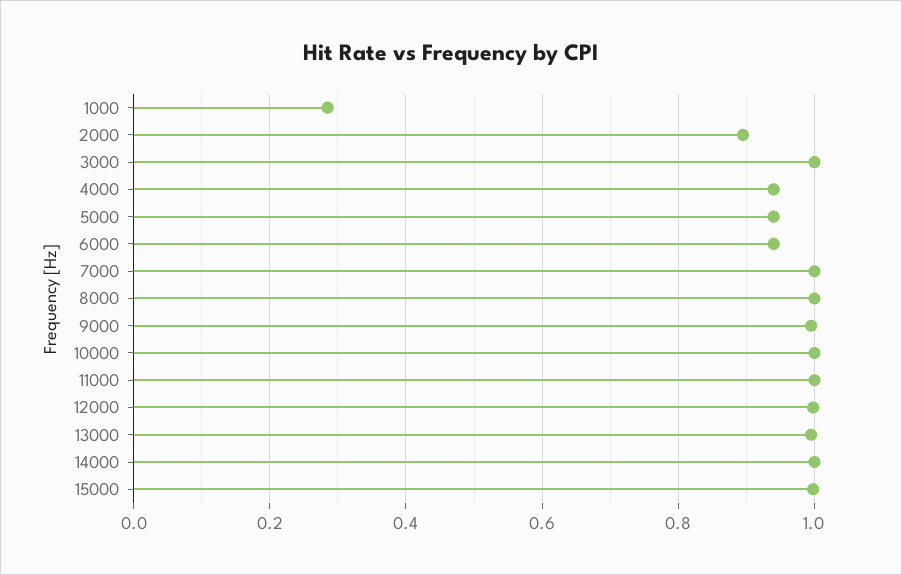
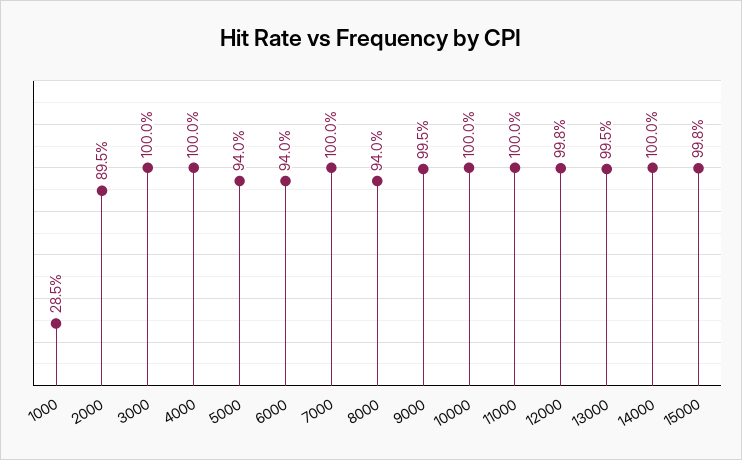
4000: 0.94 -> 1
8000: 1 -> 0.94

